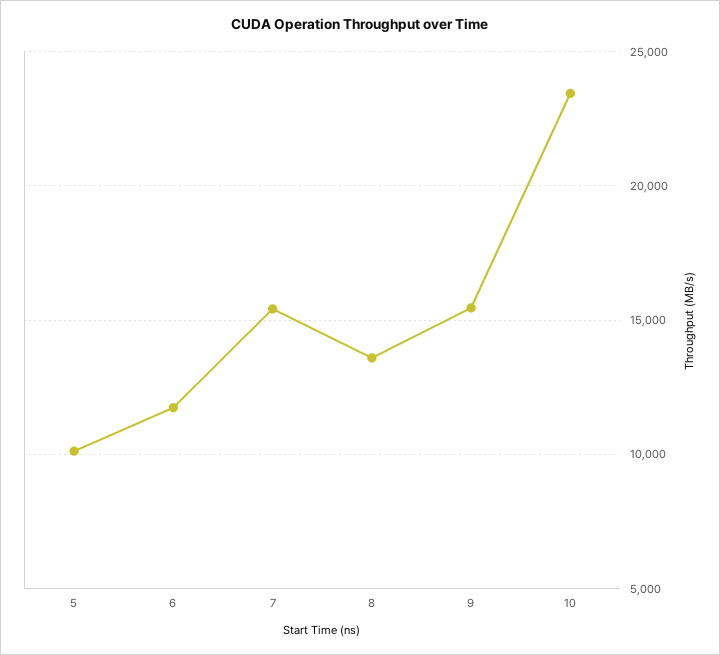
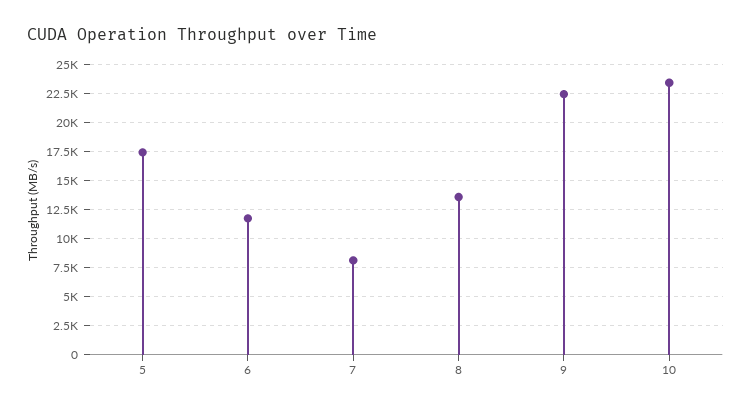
5: 10000 -> 17500
7: 15500 -> 7500
9: 15500 -> 22500

